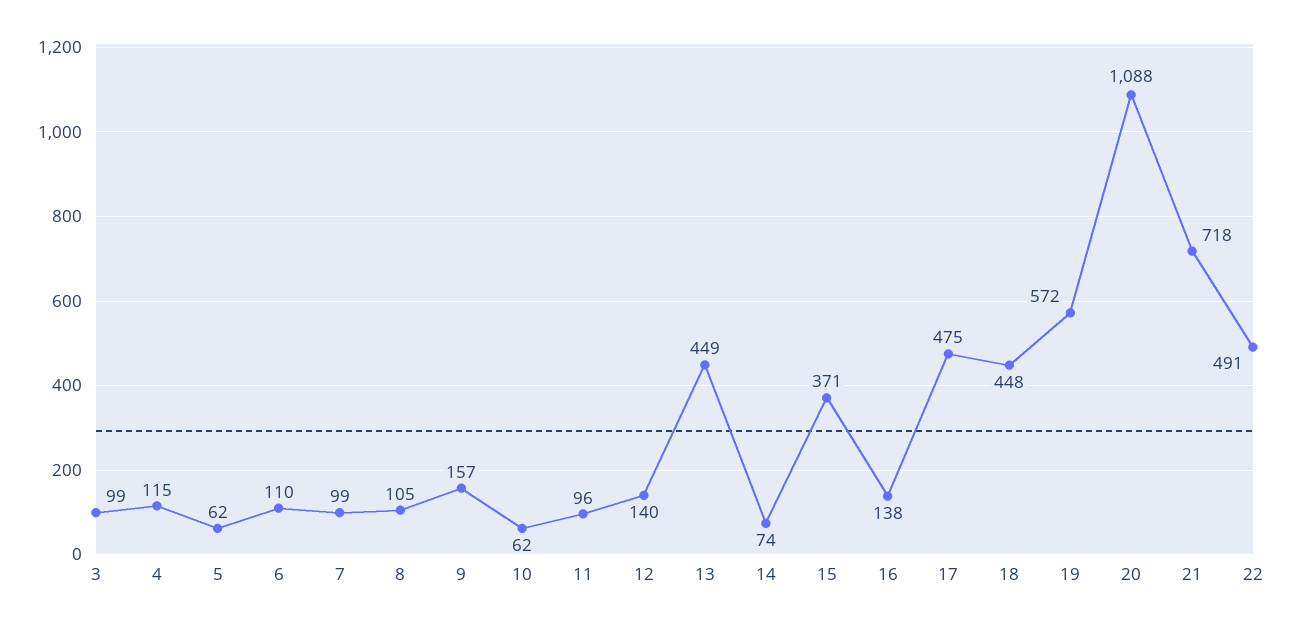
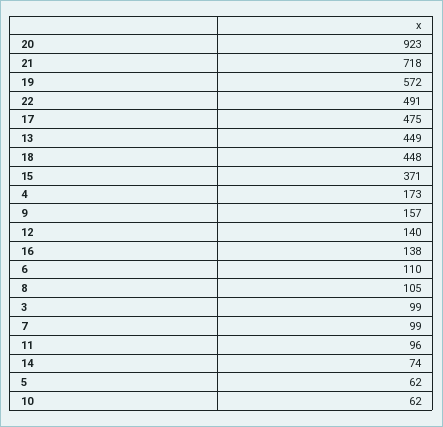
4: 115 -> 173
20: 1088 -> 923

